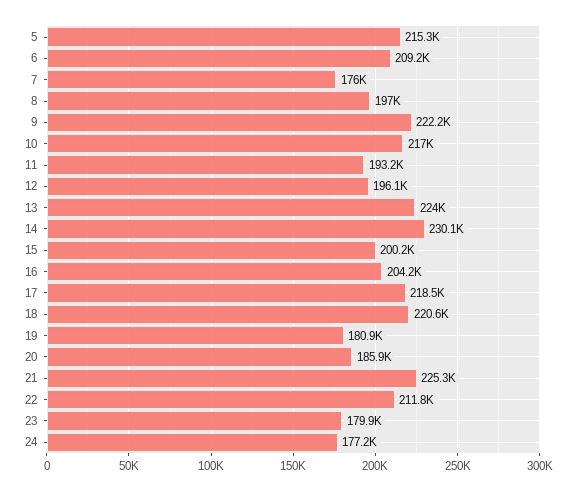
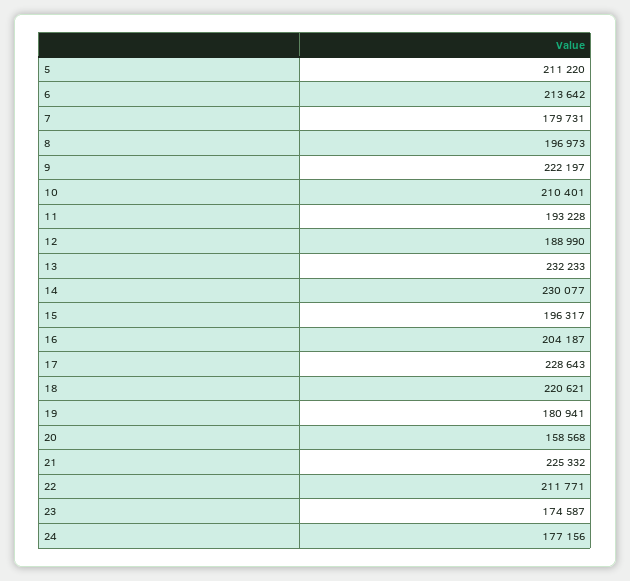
5: 215300 -> 211220
6: 209200 -> 213642
7: 176000 -> 179731
10: 217000 -> 210401
12: 196100 -> 188990
13: 224000 -> 232233
15: 200200 -> 196317
17: 218500 -> 228643
20: 185900 -> 158568
23: 179900 -> 174587

